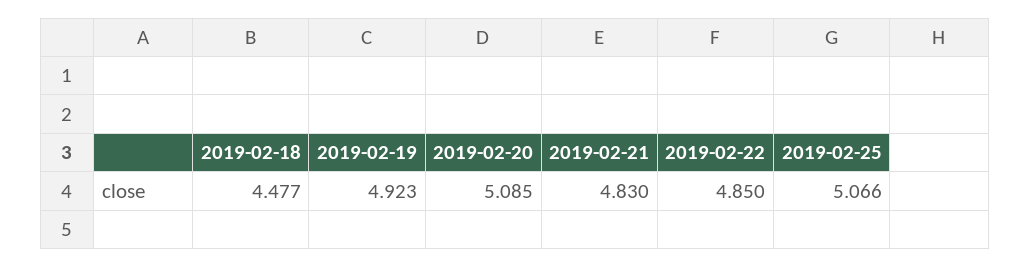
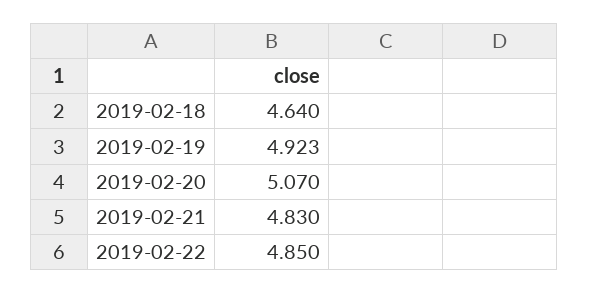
2019-02-18: 4.477 -> 4.64
2019-02-20: 5.085 -> 5.07
2019-02-25: 5.066 -> none

